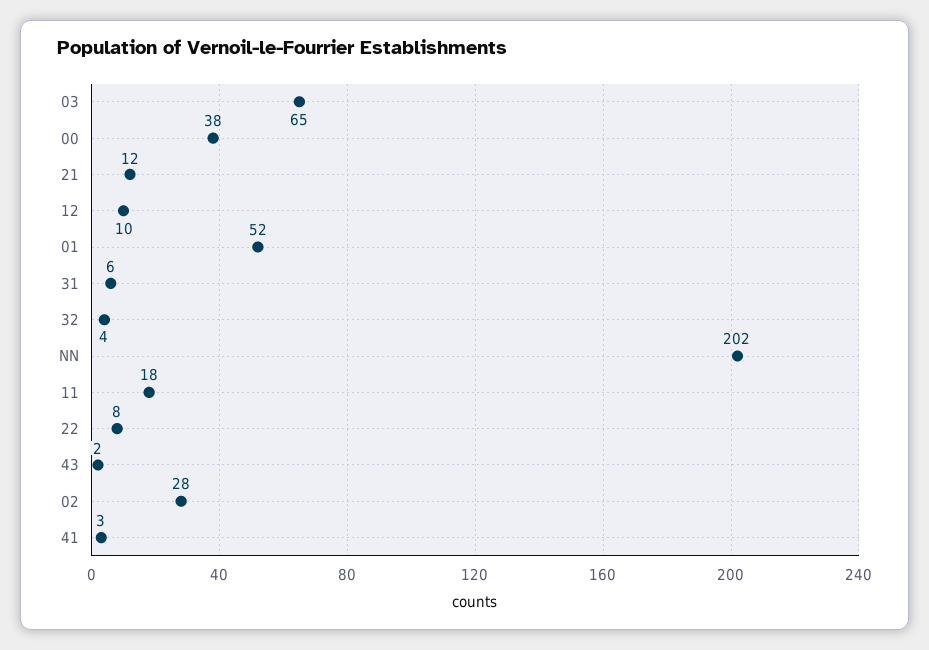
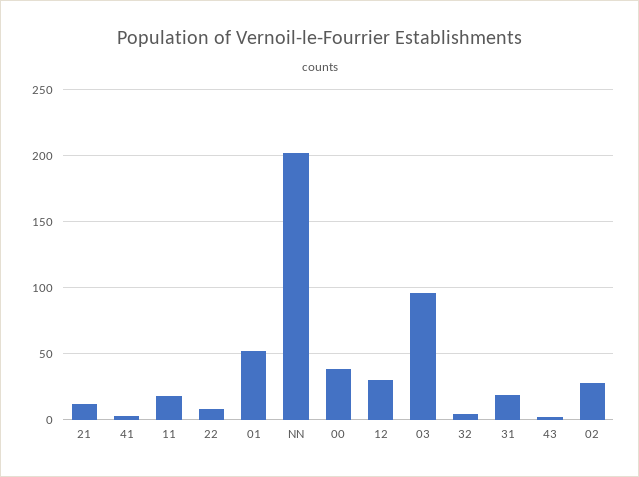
03: 65 -> 95
12: 10 -> 30
31: 6 -> 20

